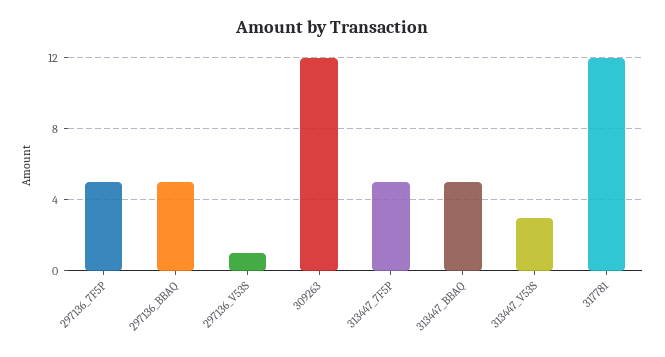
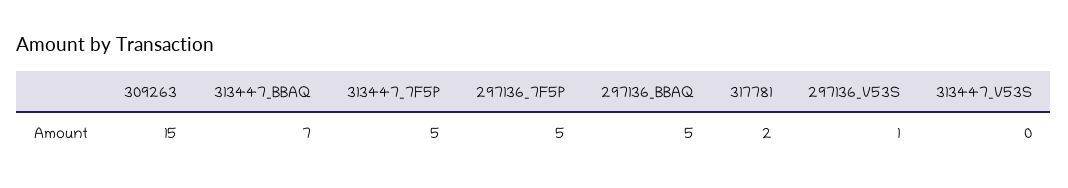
309263: 12 -> 15
313447_BBAQ: 5 -> 7
313447_V53S: 3 -> 0
317781: 12 -> 2

